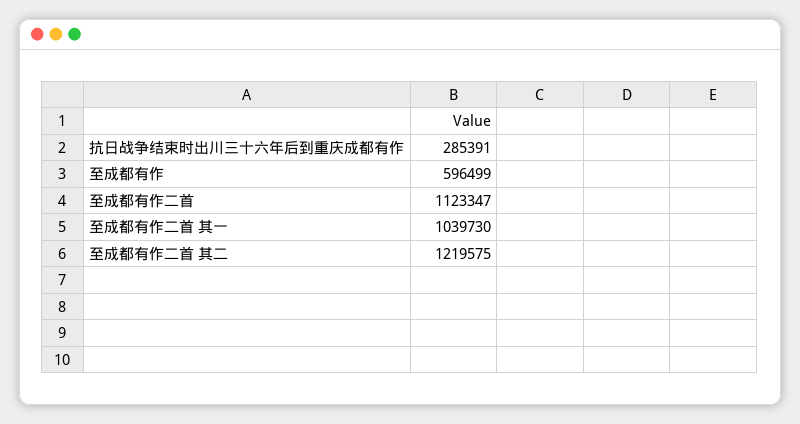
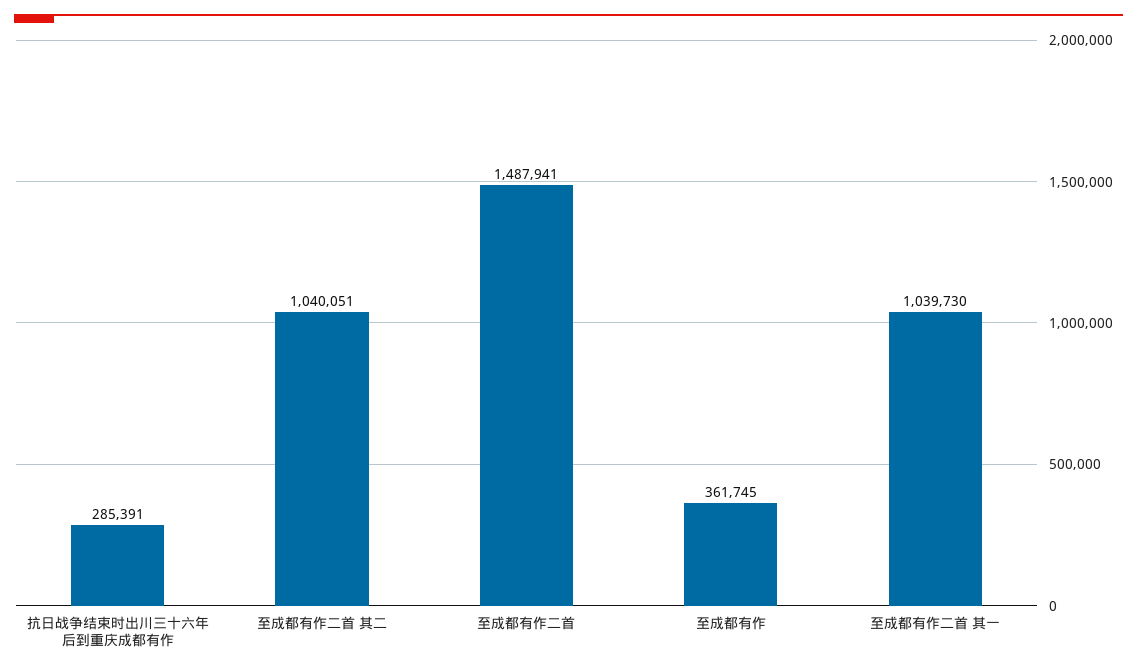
至成都有作: 596499 -> 361745
至成都有作二首: 1123347 -> 1487941
至成都有作二首 其二: 1219575 -> 1040051

